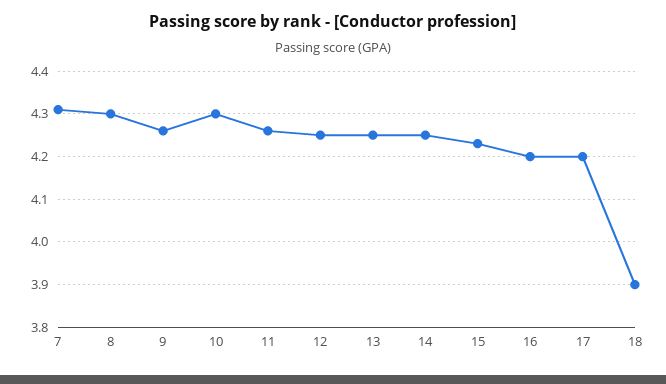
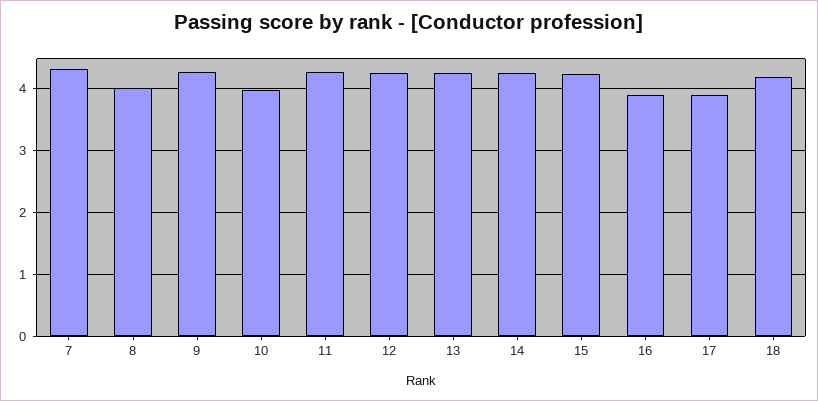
8: 4.3 -> 4
10: 4.3 -> 4
16: 4.2 -> 3.9
17: 4.2 -> 3.9
18: 3.9 -> 4.2

